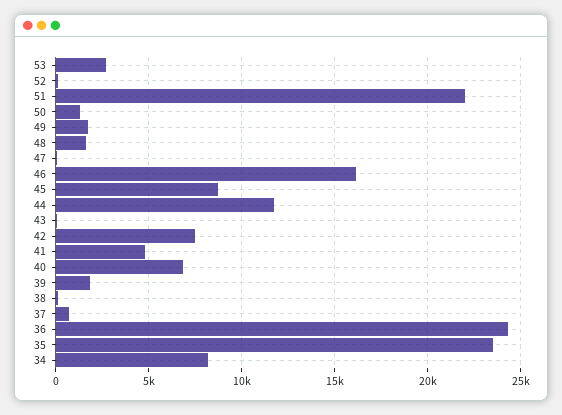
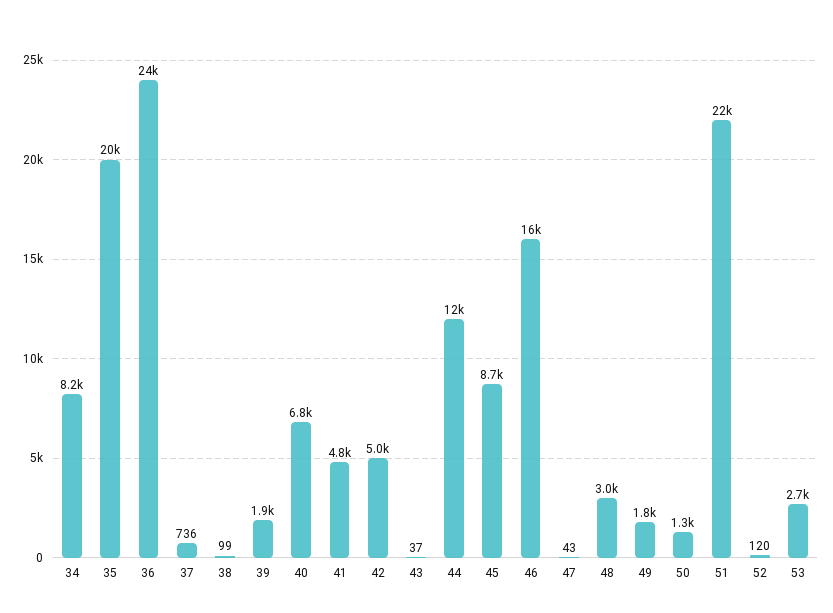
48: 1500 -> 3000
42: 7500 -> 5000
35: 23500 -> 20000

